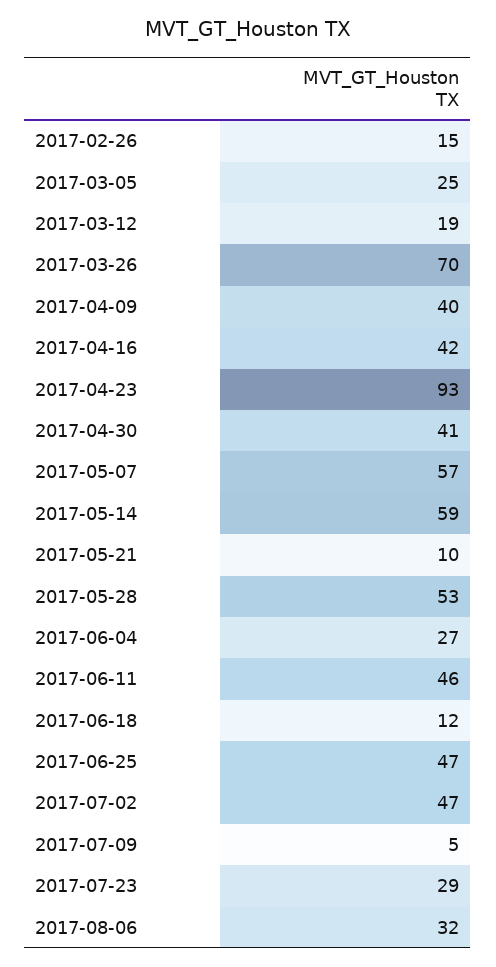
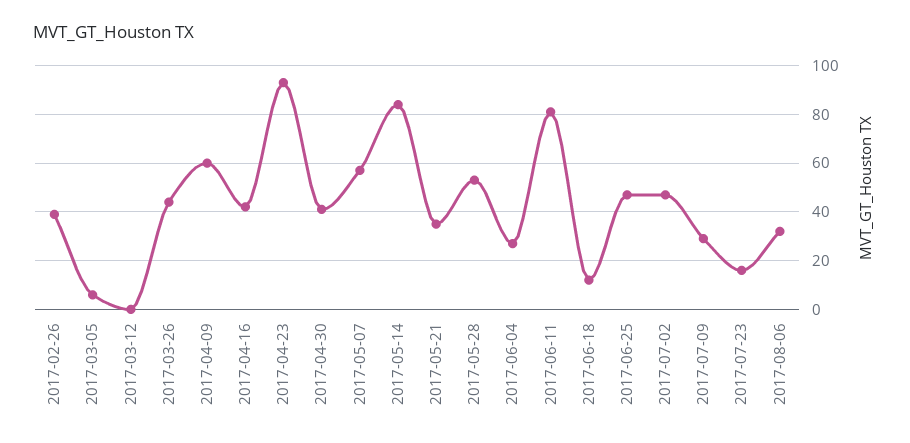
2017-02-26: 15 -> 40
2017-03-05: 25 -> 5
2017-03-12: 19 -> 0
2017-03-26: 70 -> 45
2017-04-09: 40 -> 60
2017-05-14: 59 -> 85
2017-05-21: 10 -> 35
2017-06-11: 46 -> 80
2017-07-09: 5 -> 30
2017-07-23: 29 -> 15

